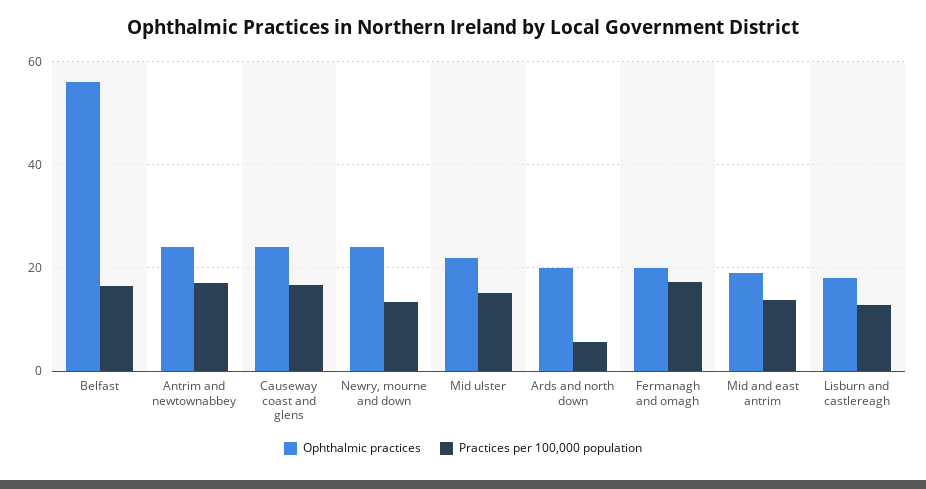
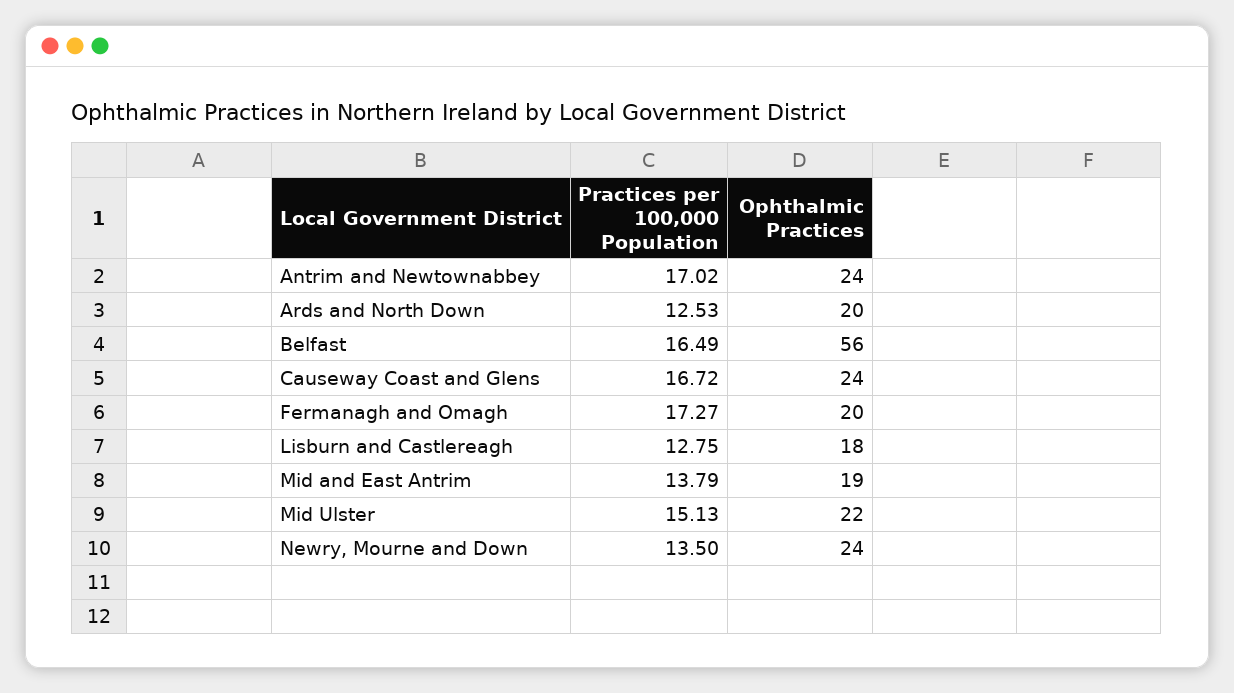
Practices per 100,000 population, Ards and north down: 6 -> 12.53

